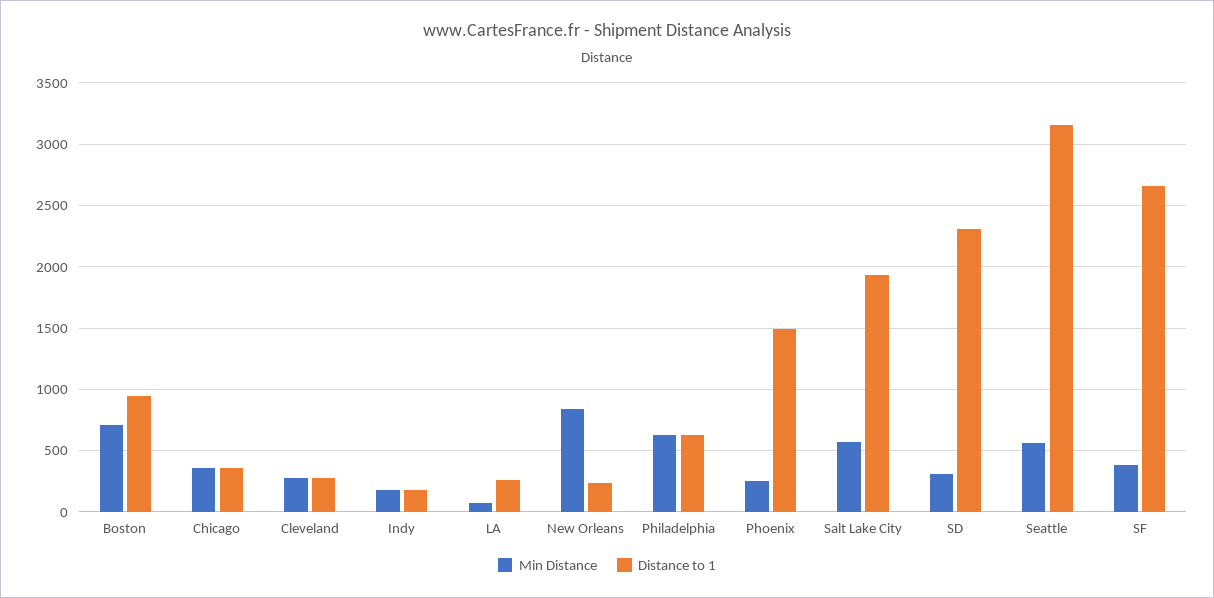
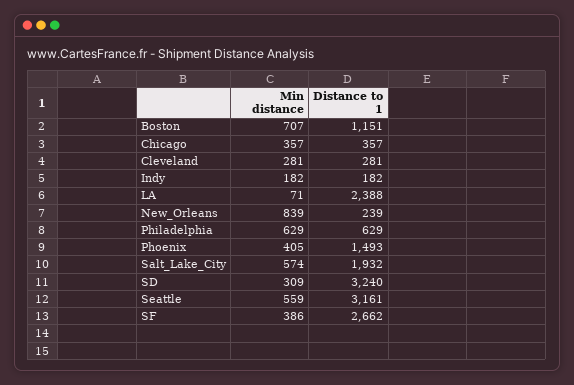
Distance to 1, Boston: 950 -> 1151
Distance to 1, LA: 250 -> 2388
Min Distance, Phoenix: 250 -> 405
Distance to 1, SD: 2300 -> 3240

